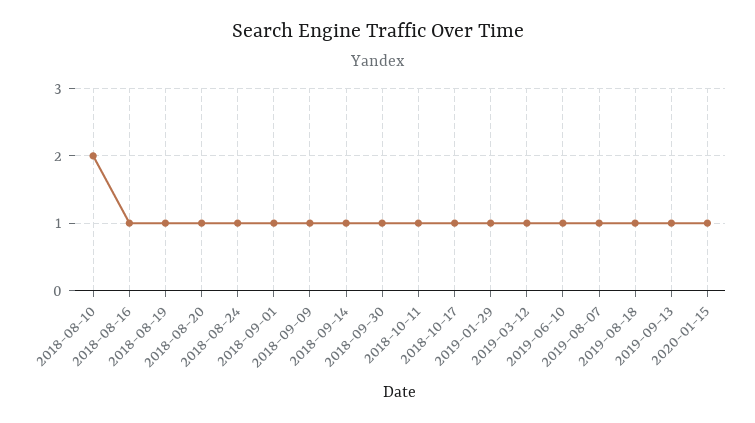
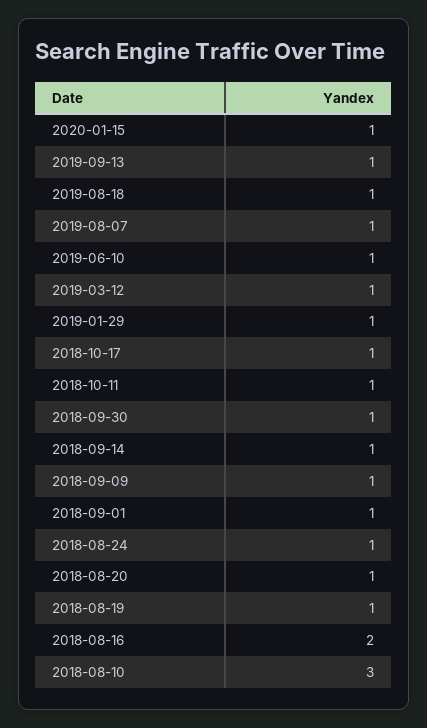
2018-08-10: 2 -> 3
2018-08-16: 1 -> 2

